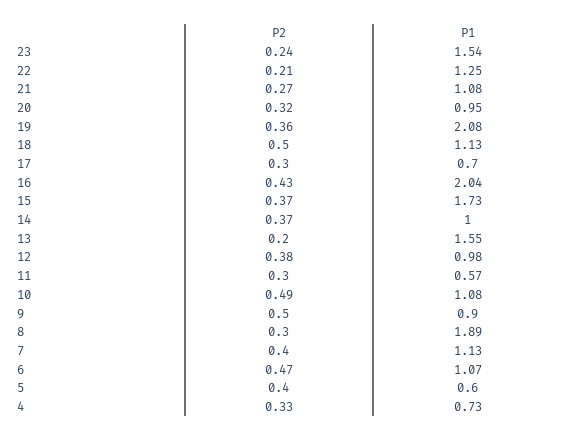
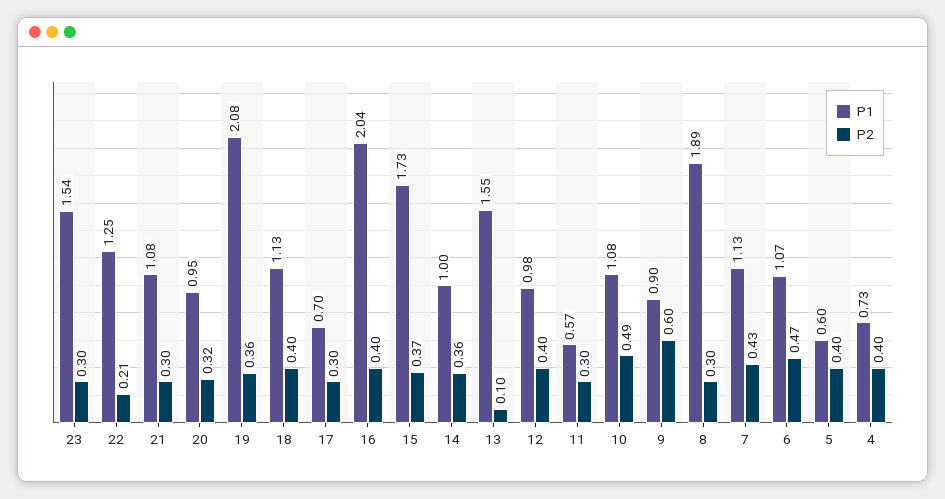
P2, 23: 0.24 -> 0.3
P2, 21: 0.27 -> 0.3
P2, 18: 0.5 -> 0.4
P2, 16: 0.43 -> 0.4
P2, 14: 0.37 -> 0.36
P2, 13: 0.2 -> 0.1
P2, 12: 0.38 -> 0.4
P2, 9: 0.5 -> 0.6
P2, 7: 0.4 -> 0.43
P2, 4: 0.33 -> 0.4

